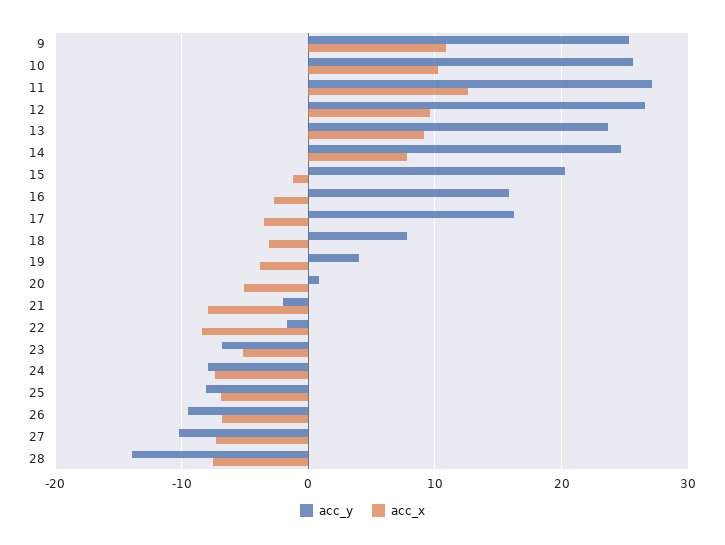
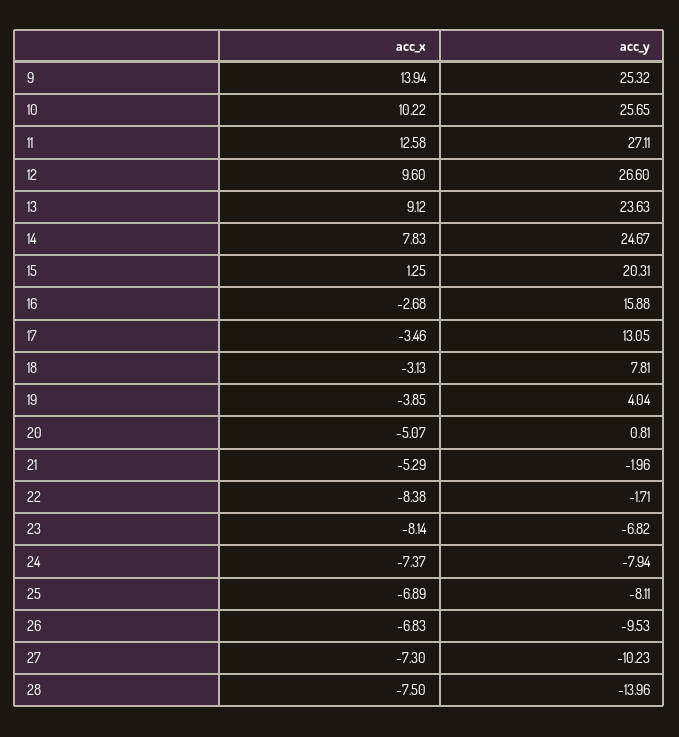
acc_x, 9: 11 -> 13.94
acc_x, 15: -1 -> 1.25
acc_y, 17: 16 -> 13.05
acc_x, 21: -8 -> -5.29
acc_x, 23: -5 -> -8.14

